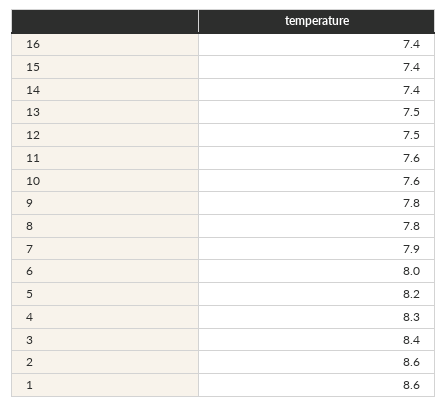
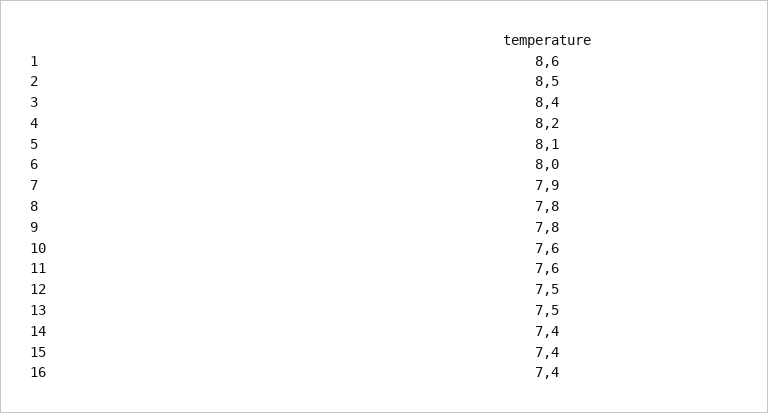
5: 8.2 -> 8.1
4: 8.3 -> 8.2
2: 8.6 -> 8.5

